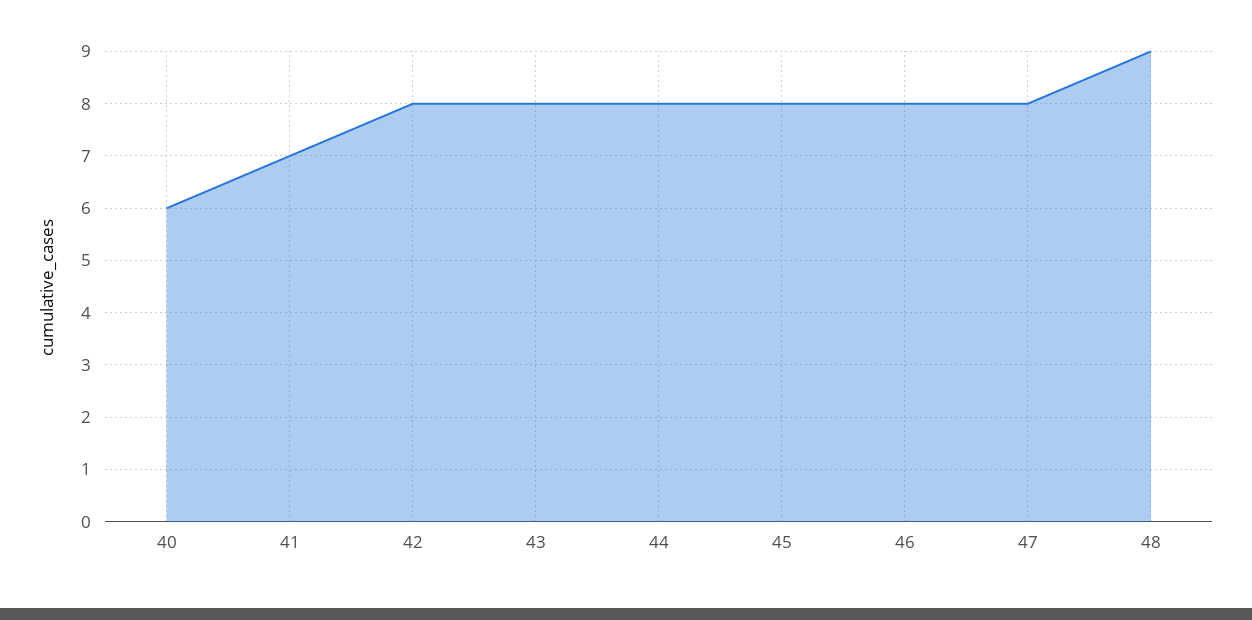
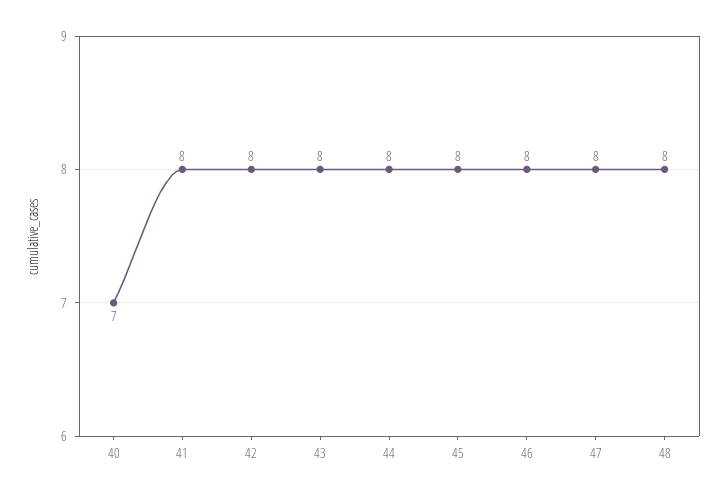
40: 6 -> 7
41: 7 -> 8
48: 9 -> 8

